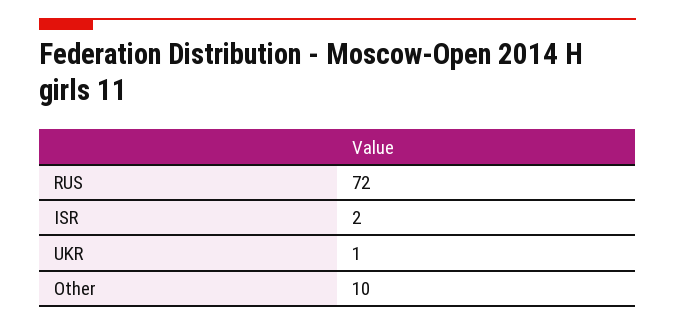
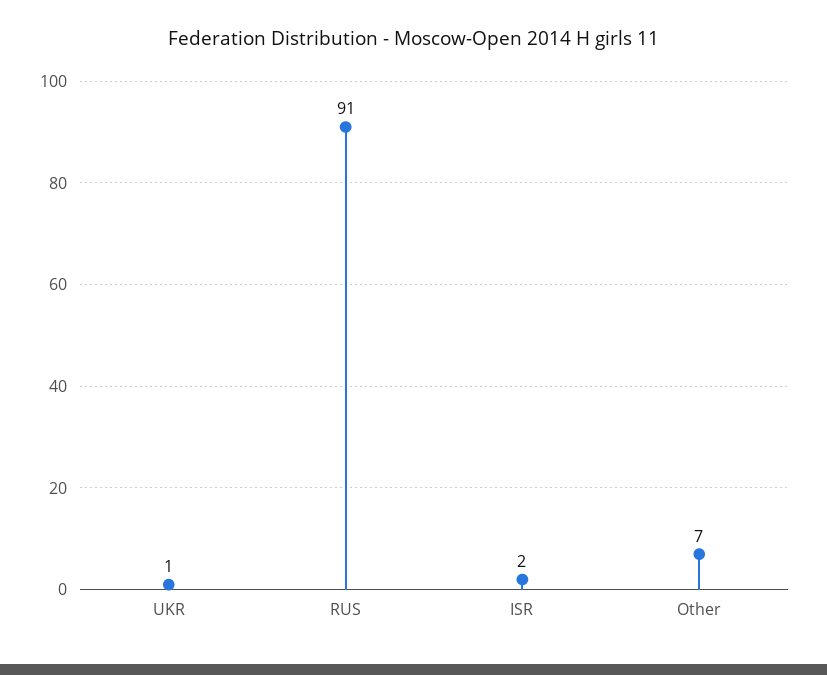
RUS: 72 -> 91
Other: 10 -> 7

